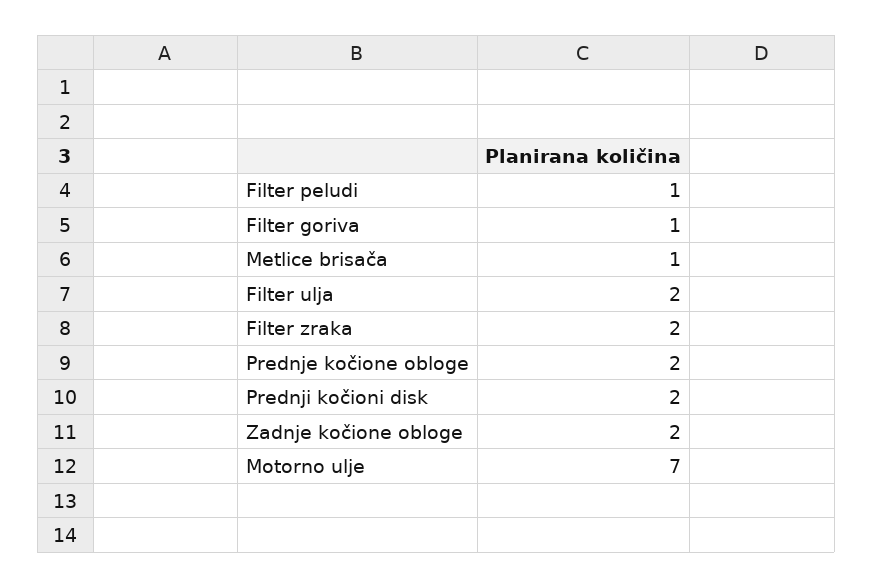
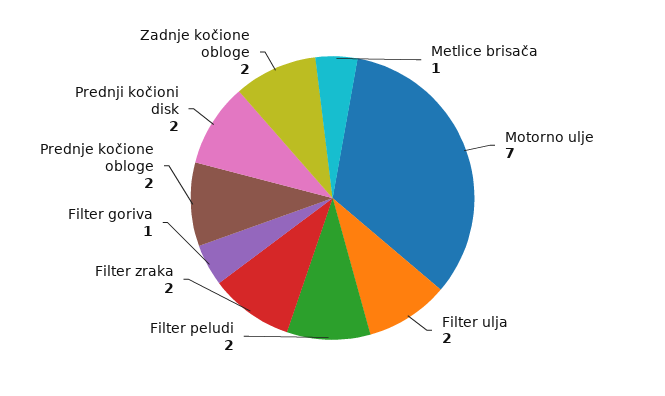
Filter peludi: 1 -> 2

